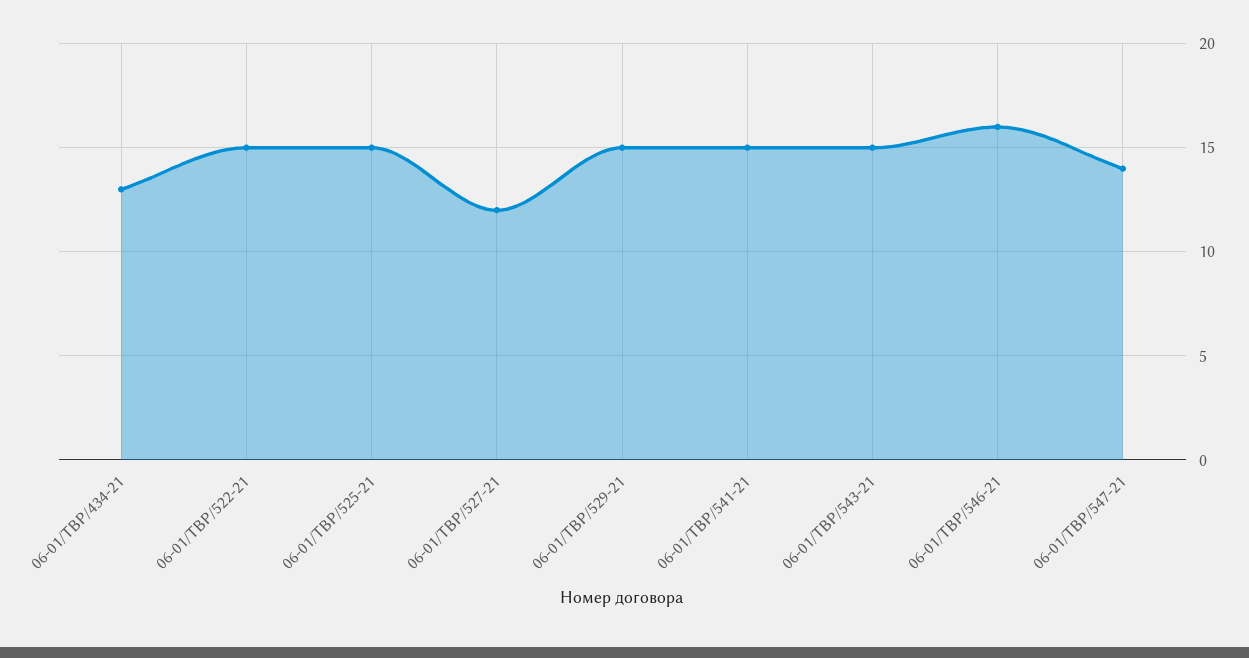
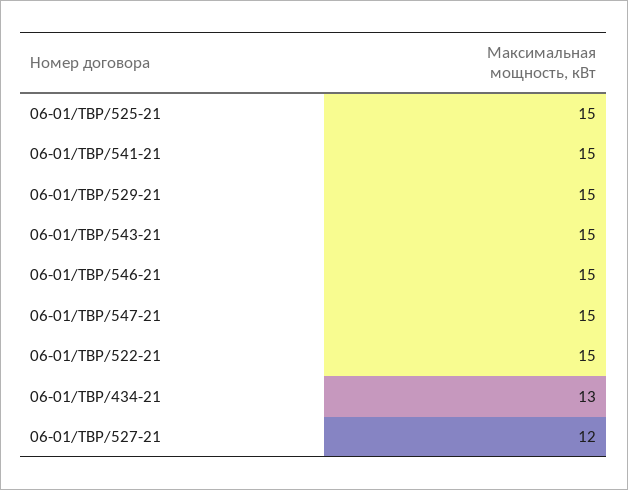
06-01/ТВР/546-21: 16 -> 15
06-01/ТВР/547-21: 14 -> 15

